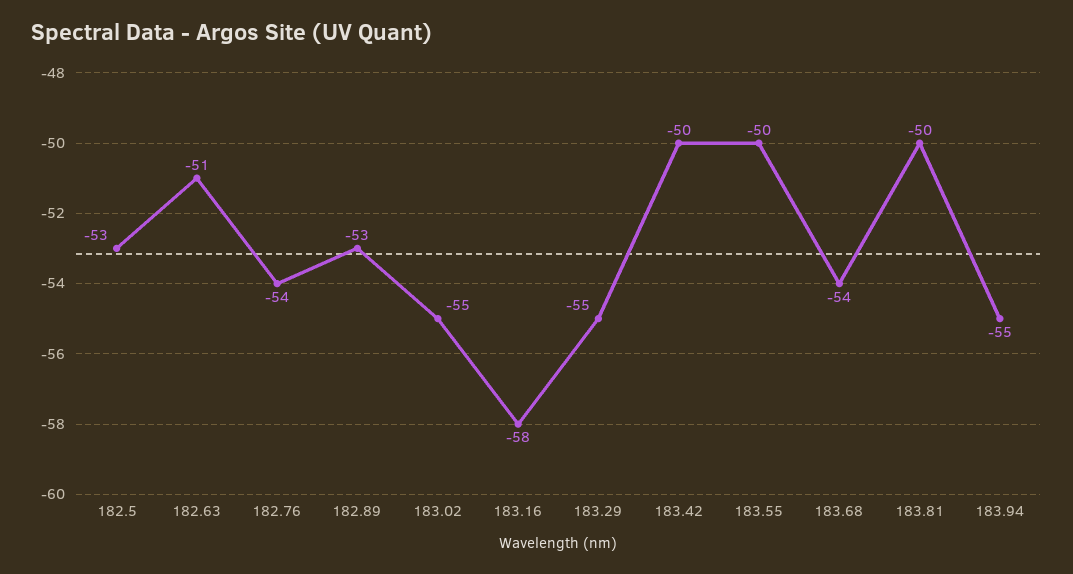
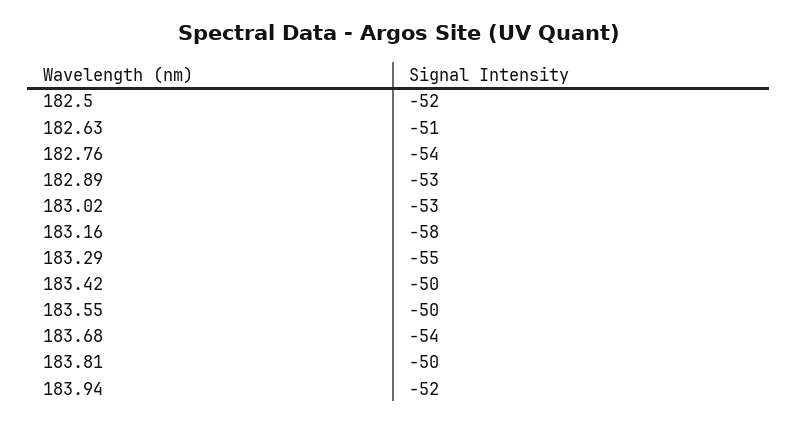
182.5: -53 -> -52
183.02: -55 -> -53
183.94: -55 -> -52

